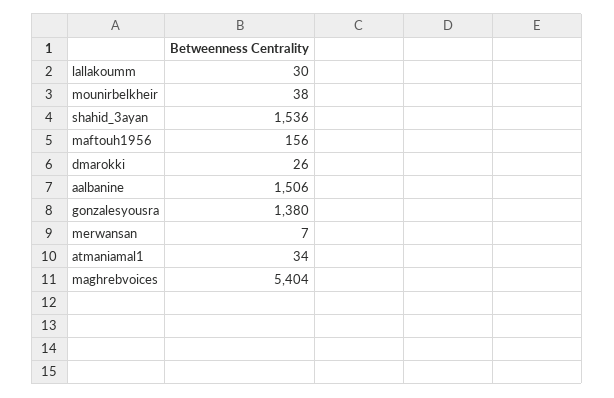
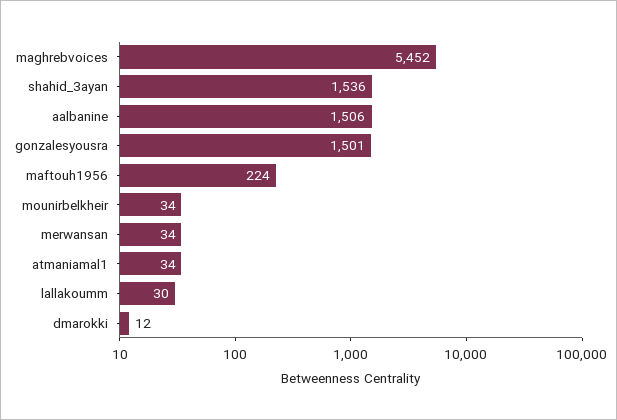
mounirbelkheir: 38 -> 34
maftouh1956: 156 -> 224
dmarokki: 26 -> 12
gonzalesyousra: 1380 -> 1501
merwansan: 7 -> 34
maghrebvoices: 5404 -> 5452

